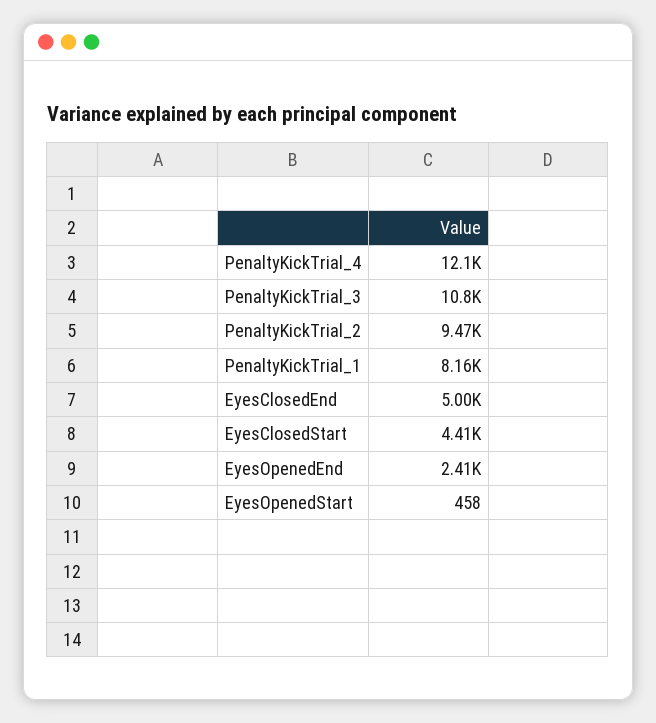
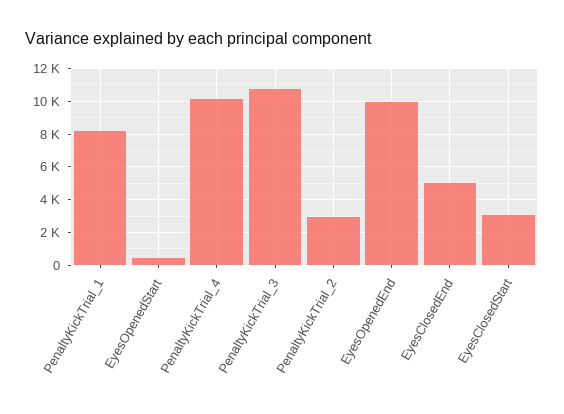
PenaltyKickTrial_4: 12100 -> 10000
PenaltyKickTrial_2: 9470 -> 3000
EyesClosedStart: 4410 -> 3000
EyesOpenedEnd: 2410 -> 10000

